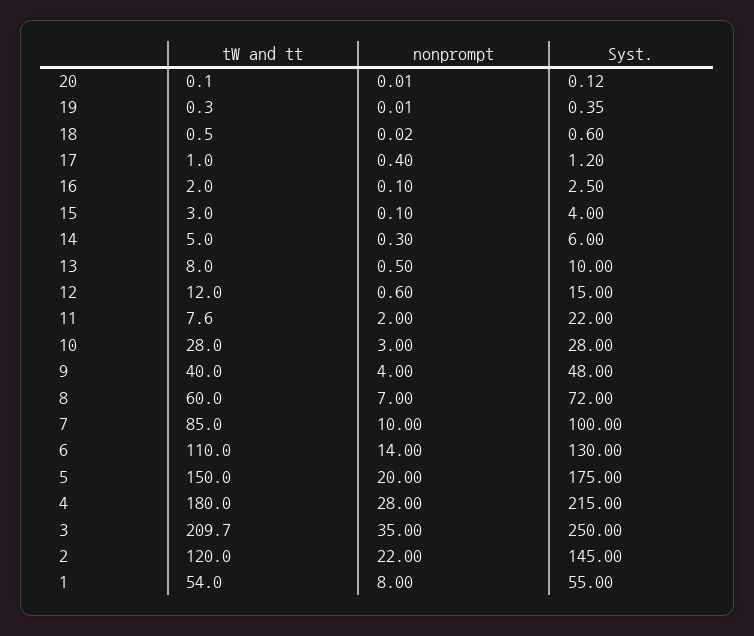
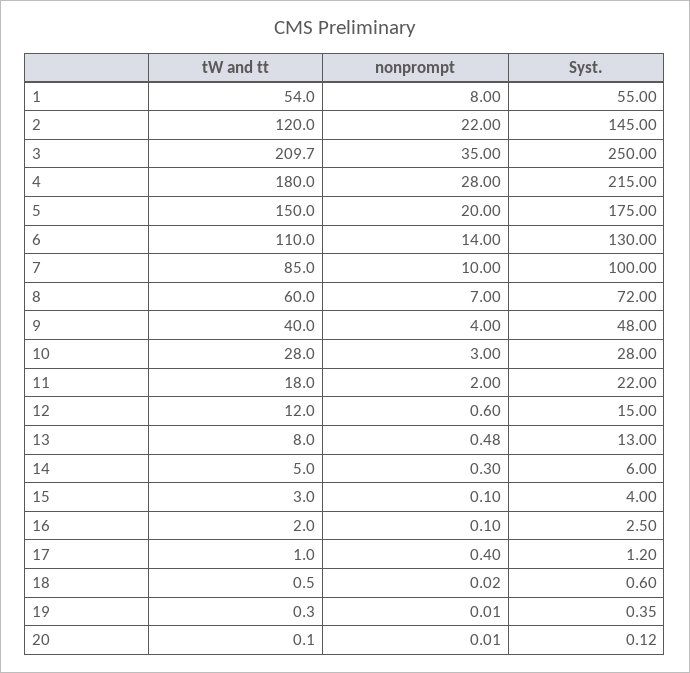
nonprompt, 13: 0.5 -> 0.48
Syst., 13: 10 -> 13
tW and tt, 11: 7.6 -> 18

